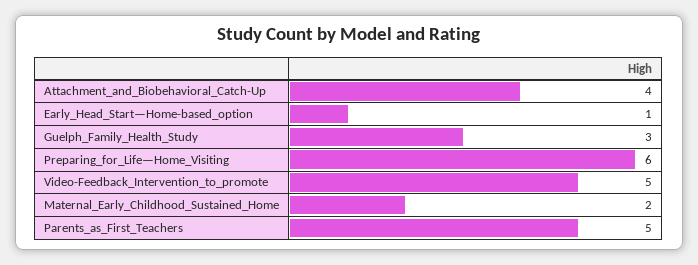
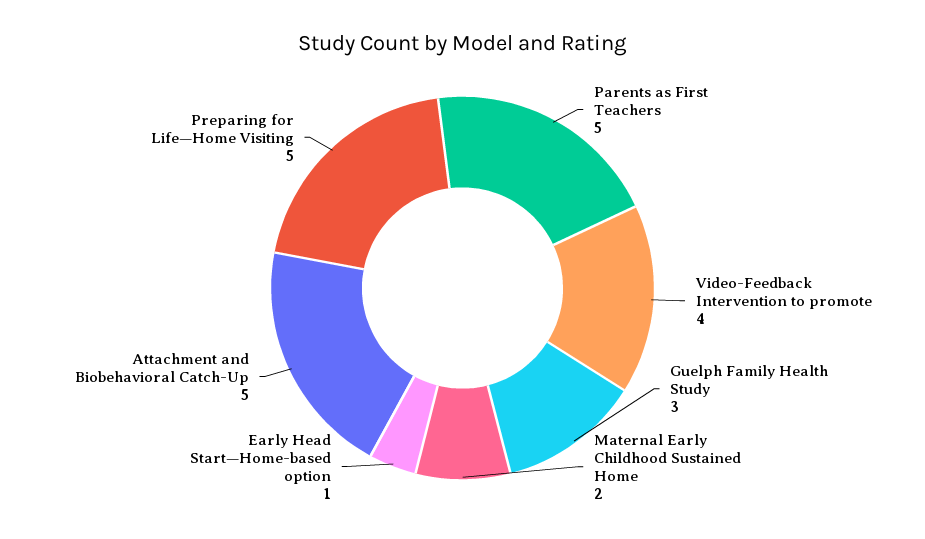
Attachment_and_Biobehavioral_Catch-Up: 4 -> 5
Preparing_for_Life—Home_Visiting: 6 -> 5
Video-Feedback_Intervention_to_promote: 5 -> 4

